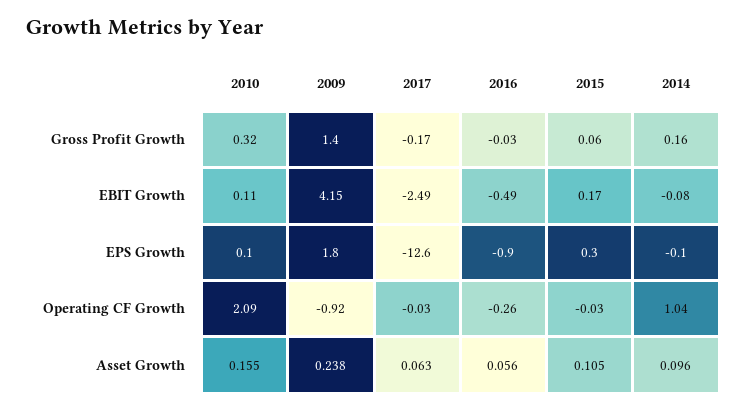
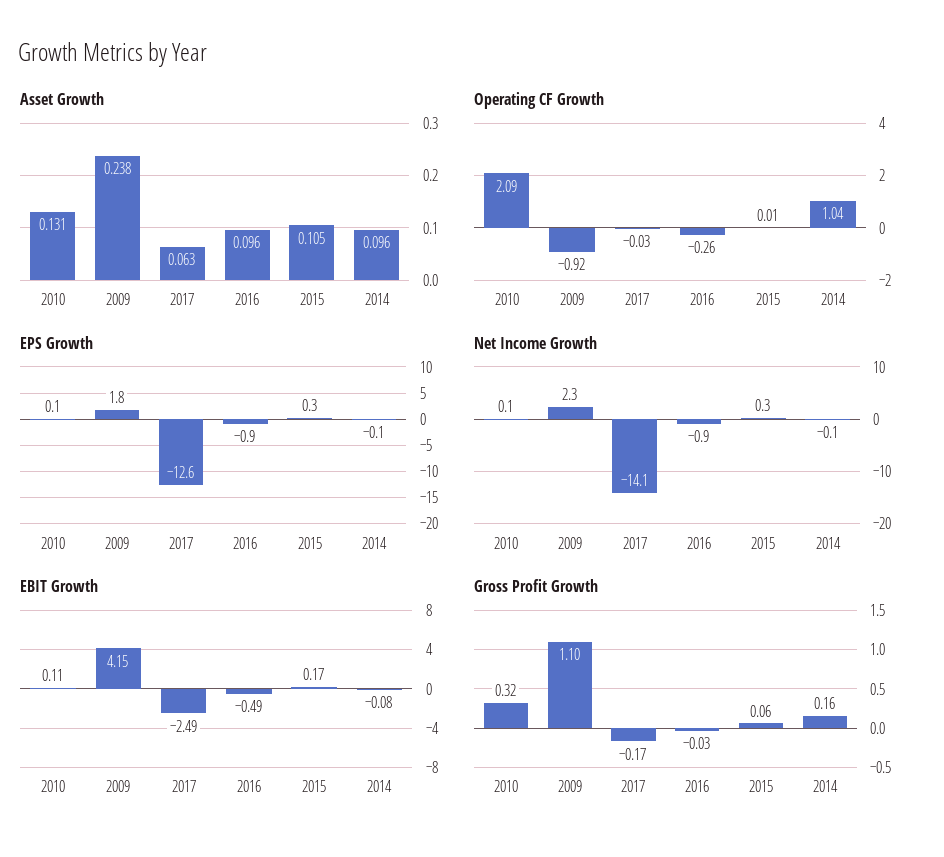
Gross Profit Growth, 2009: 1.4 -> 1.1
Operating CF Growth, 2015: -0.03 -> 0.01
Asset Growth, 2010: 0.155 -> 0.131
Asset Growth, 2016: 0.056 -> 0.096
Net Income Growth, 2010: none -> 0.1
Net Income Growth, 2009: none -> 2.3
Net Income Growth, 2017: none -> -14.1
Net Income Growth, 2016: none -> -0.9
Net Income Growth, 2015: none -> 0.3
Net Income Growth, 2014: none -> -0.1

